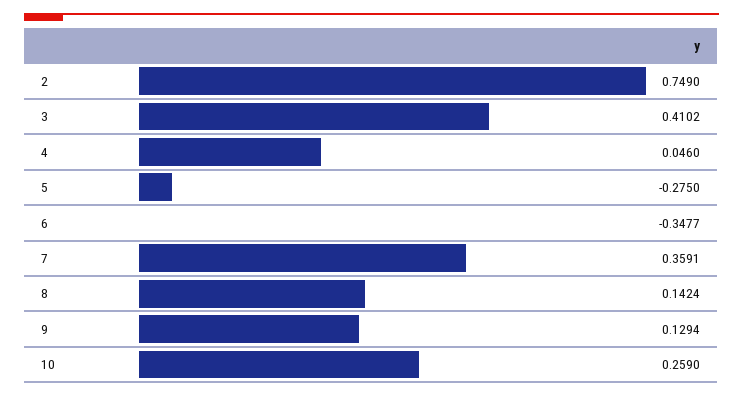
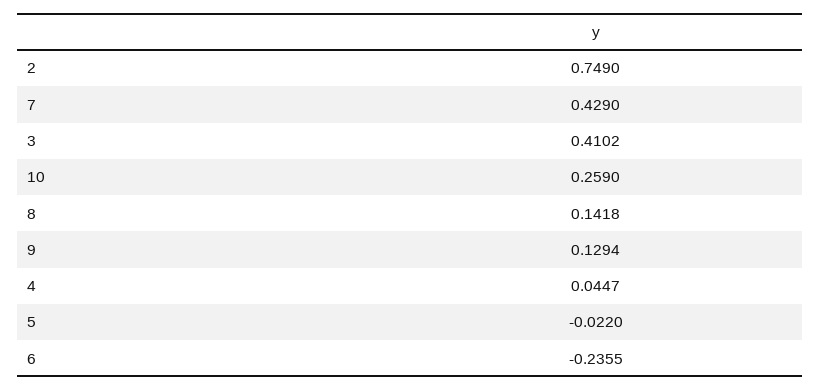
4: 0.046 -> 0.0447
5: -0.275 -> -0.022
6: -0.3477 -> -0.2355
7: 0.3591 -> 0.429
8: 0.1424 -> 0.1418

